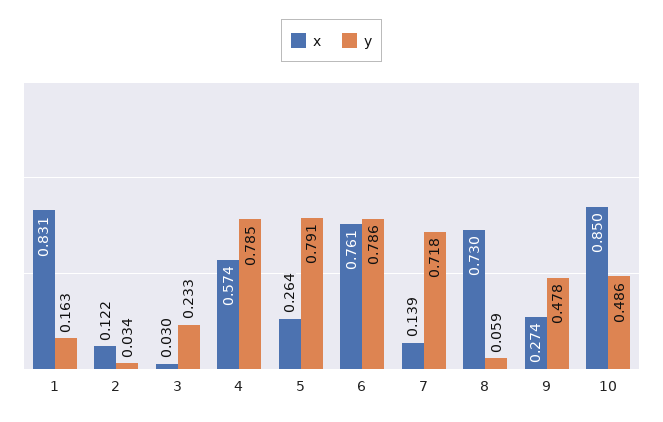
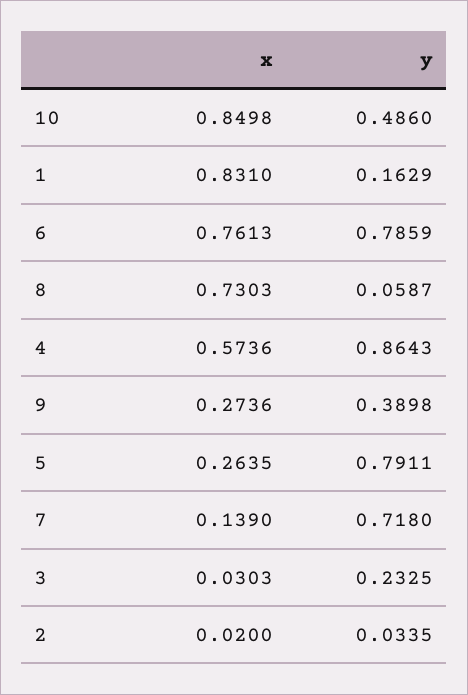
x, 2: 0.122 -> 0.02
y, 4: 0.785 -> 0.8643
y, 9: 0.478 -> 0.3898

